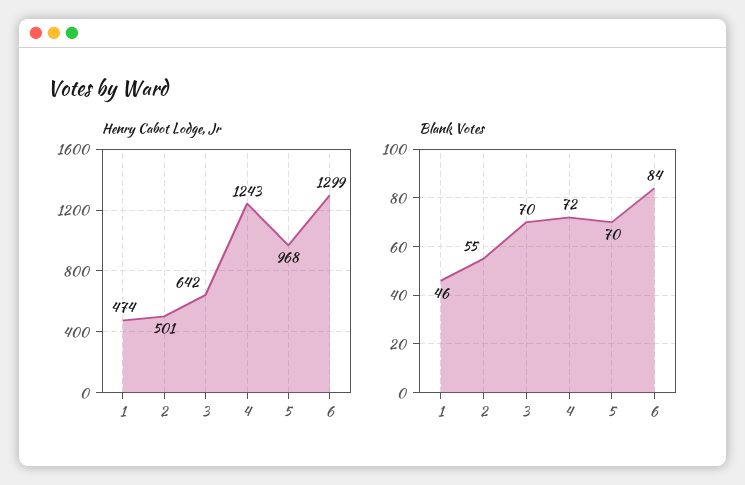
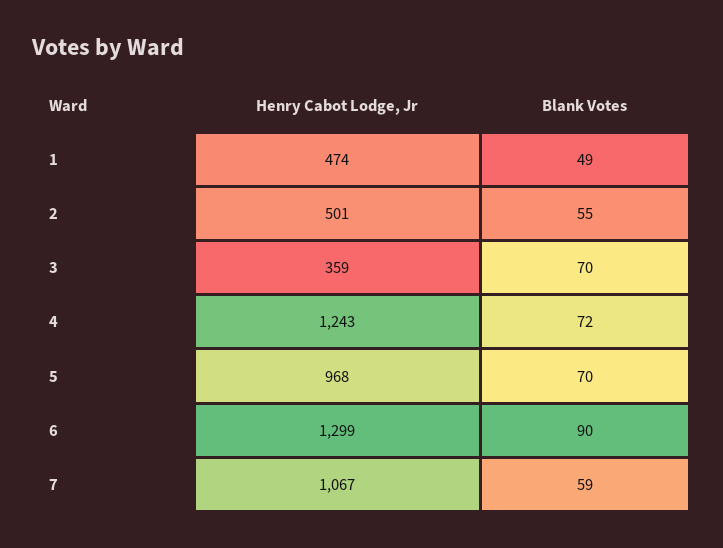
Henry Cabot Lodge, Jr, 3: 642 -> 359
Blank Votes, 1: 46 -> 49
Blank Votes, 6: 84 -> 90
Henry Cabot Lodge, Jr, 7: none -> 1067
Blank Votes, 7: none -> 59

